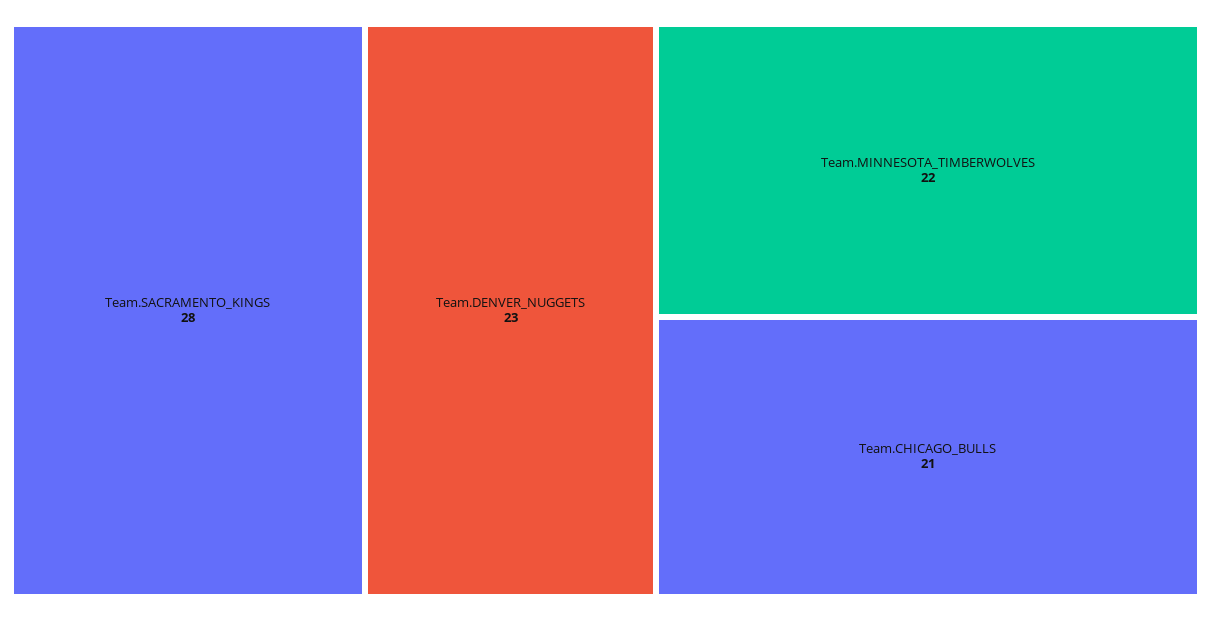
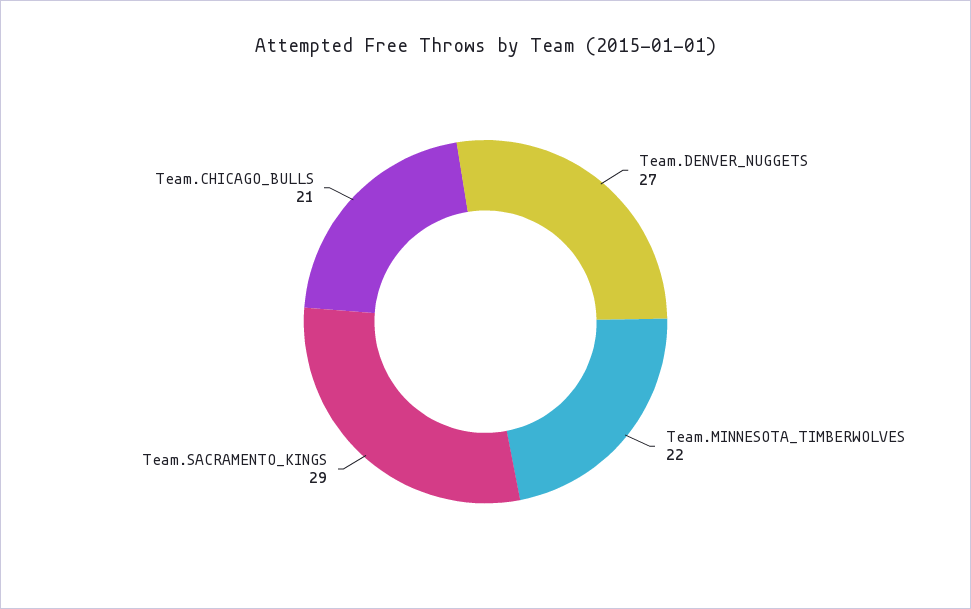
Team.SACRAMENTO_KINGS: 28 -> 29
Team.DENVER_NUGGETS: 23 -> 27

